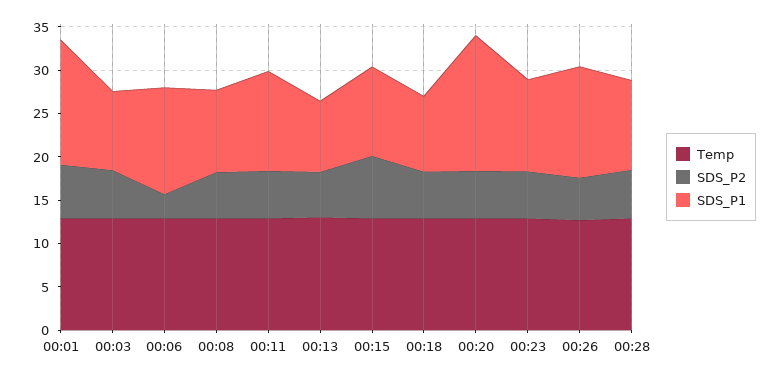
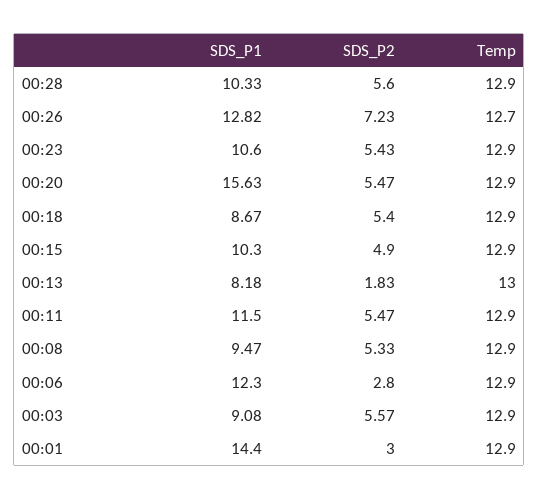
SDS_P2, 00:01: 6 -> 3
SDS_P2, 00:13: 5 -> 1.83
SDS_P2, 00:15: 7 -> 4.9
SDS_P2, 00:26: 5 -> 7.23

